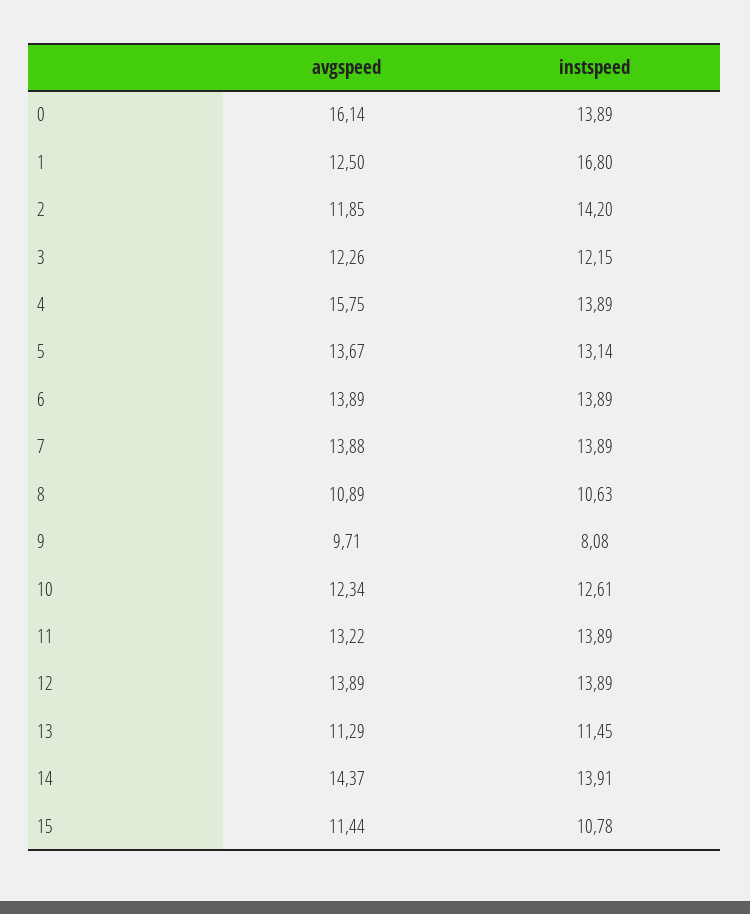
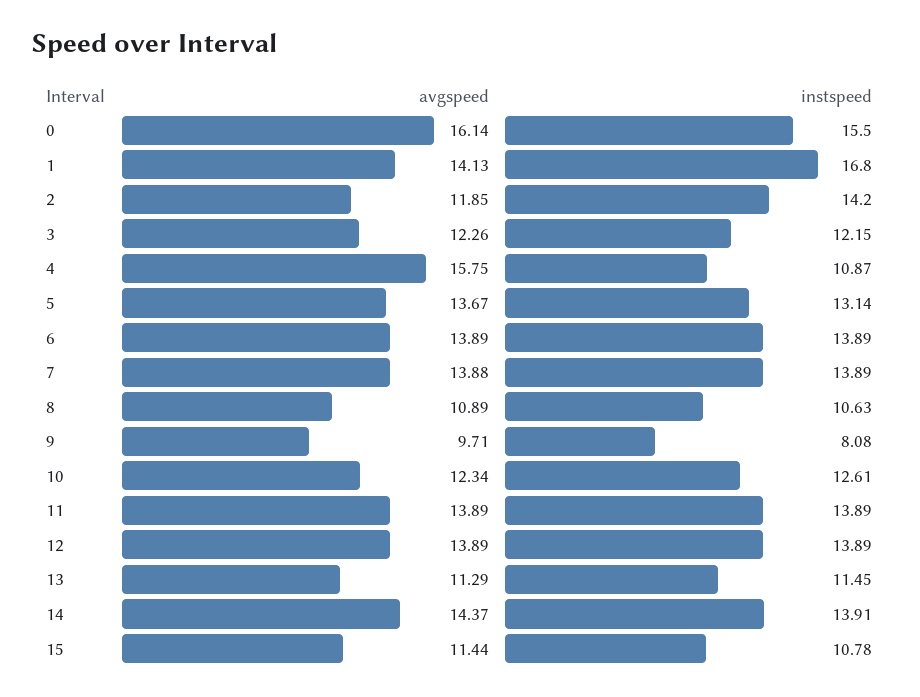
instspeed, 0: 13.89 -> 15.5
avgspeed, 1: 12.5 -> 14.13
instspeed, 4: 13.89 -> 10.87
avgspeed, 11: 13.22 -> 13.89

